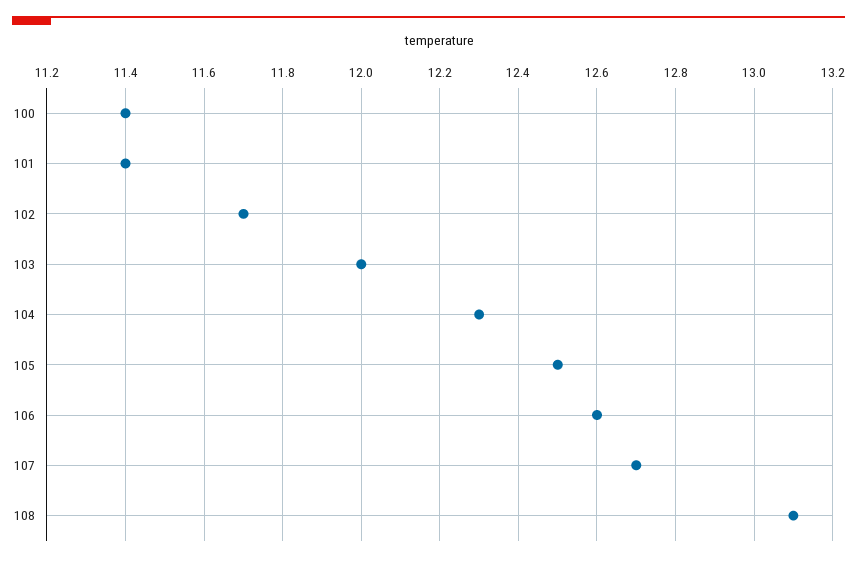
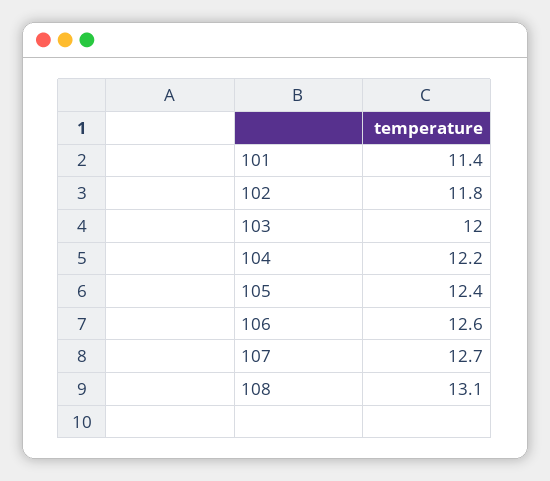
100: 11.4 -> none
102: 11.7 -> 11.8
104: 12.3 -> 12.2
105: 12.5 -> 12.4

